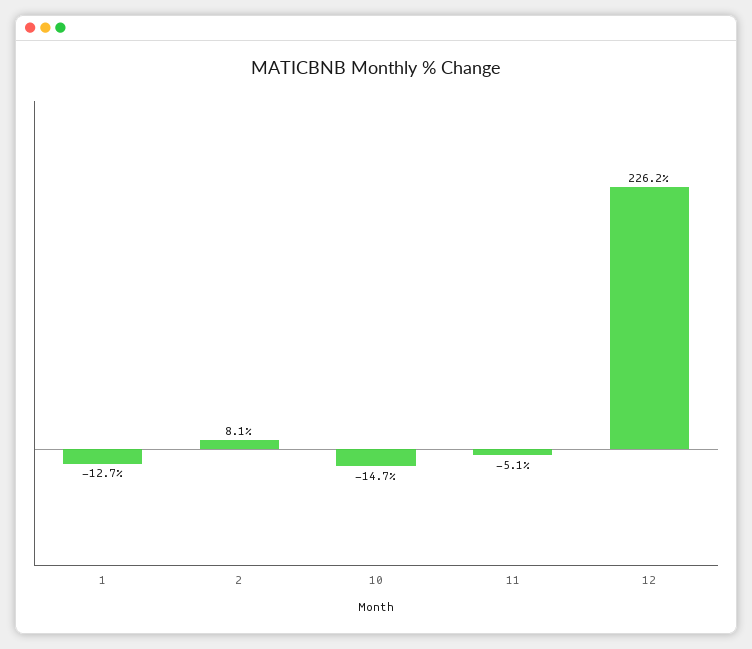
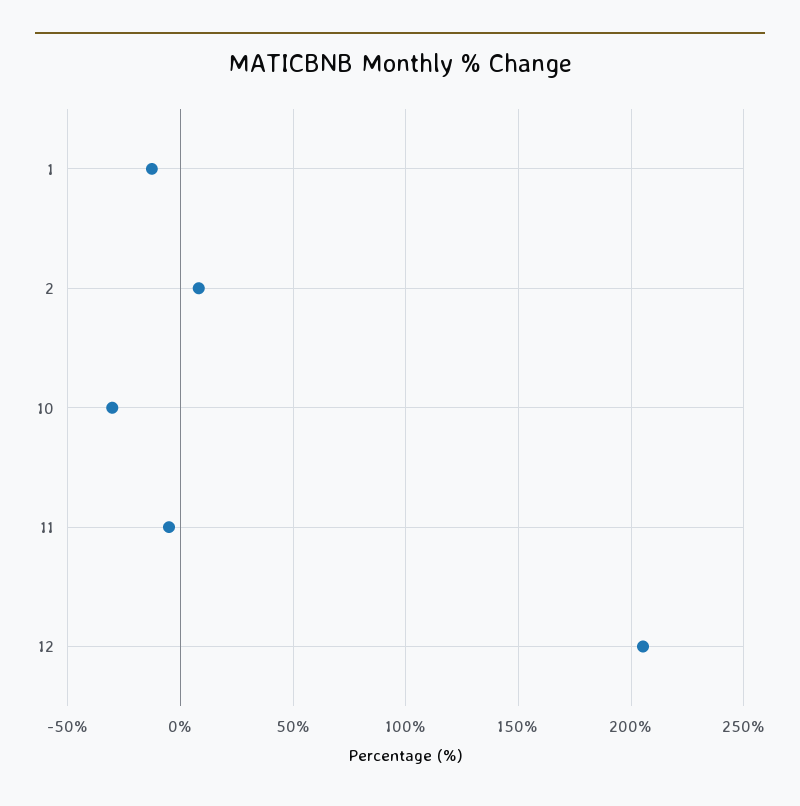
10: -14.7 -> -30
12: 226.2 -> 205

